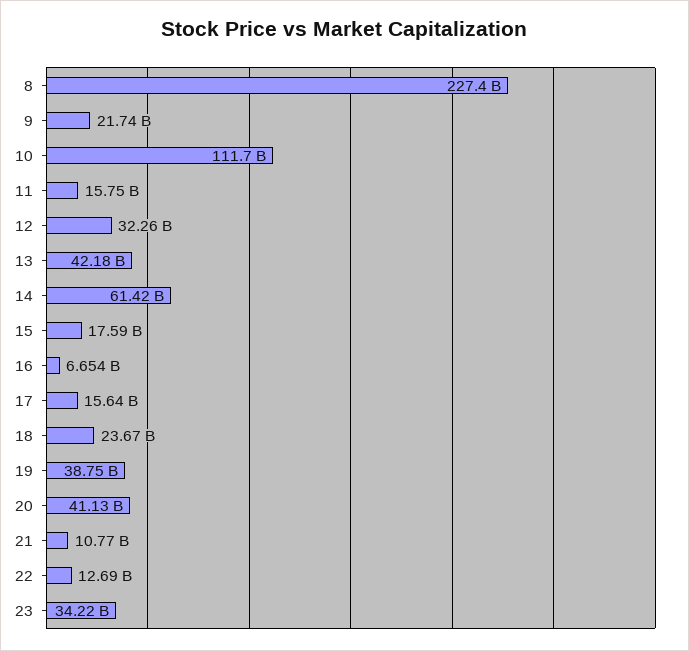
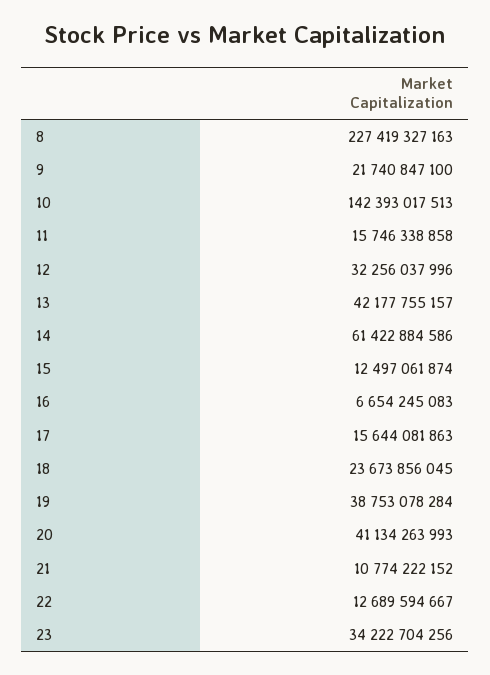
10: 111700000000 -> 142393017513
15: 17590000000 -> 12497061874

